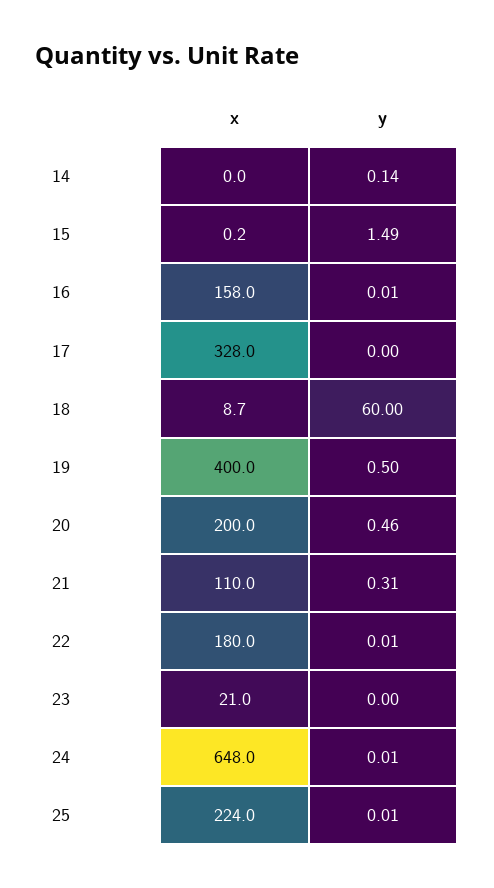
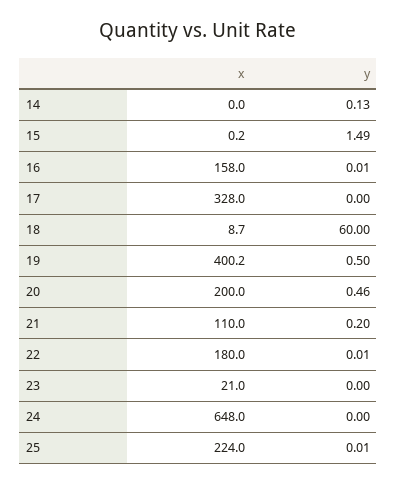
y, 14: 0.14 -> 0.13
x, 19: 400 -> 400.2
y, 21: 0.31 -> 0.2
y, 24: 0.01 -> 0

